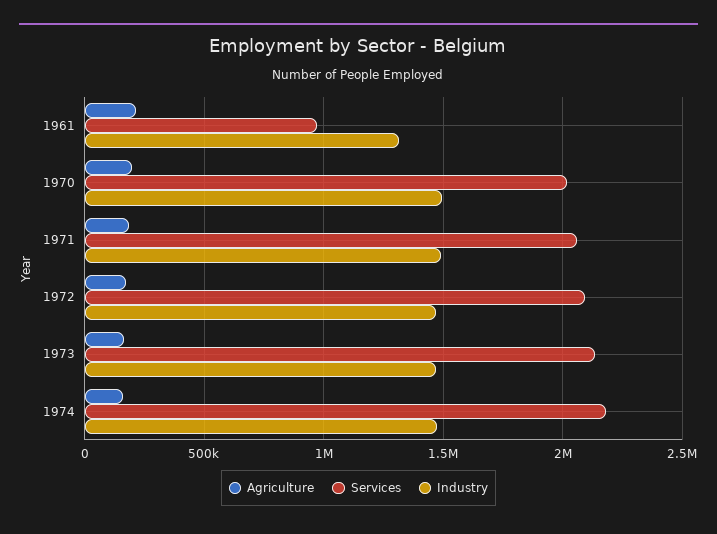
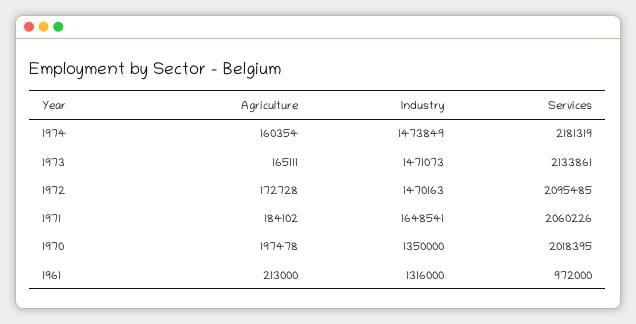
Industry, 1970: 1500000 -> 1350000
Industry, 1971: 1500000 -> 1648541

